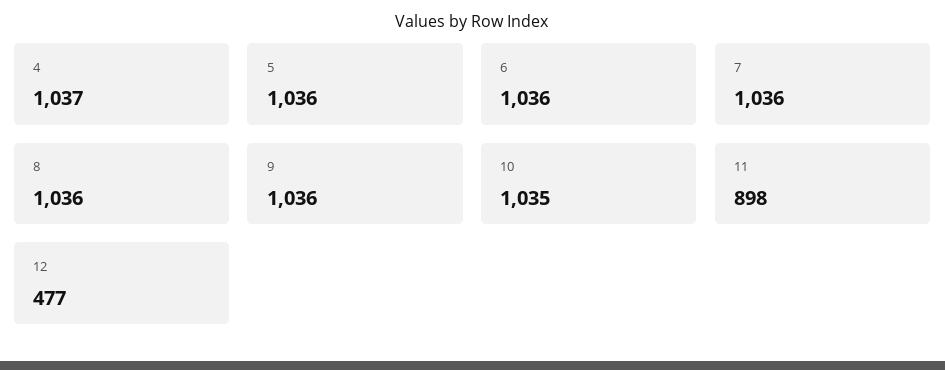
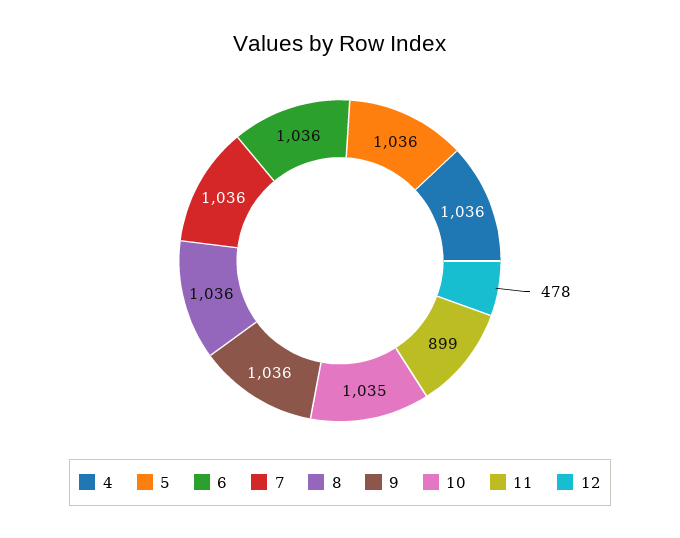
4: 1037 -> 1036
11: 898 -> 899
12: 477 -> 478

